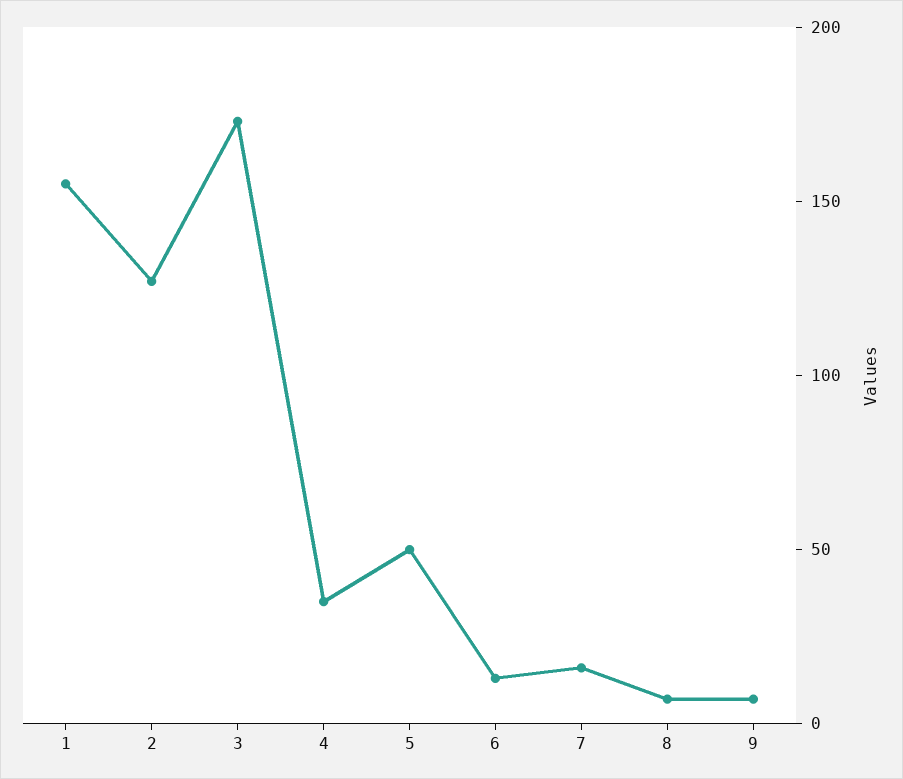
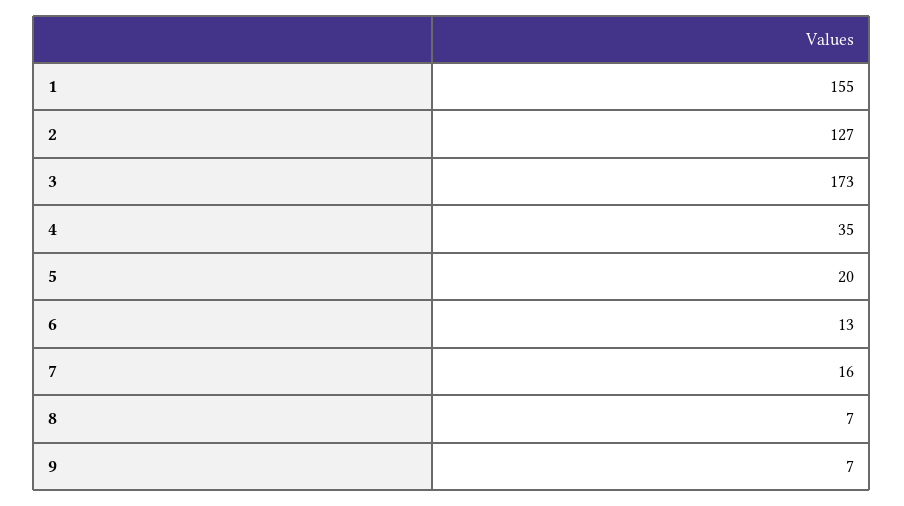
5: 50 -> 20

